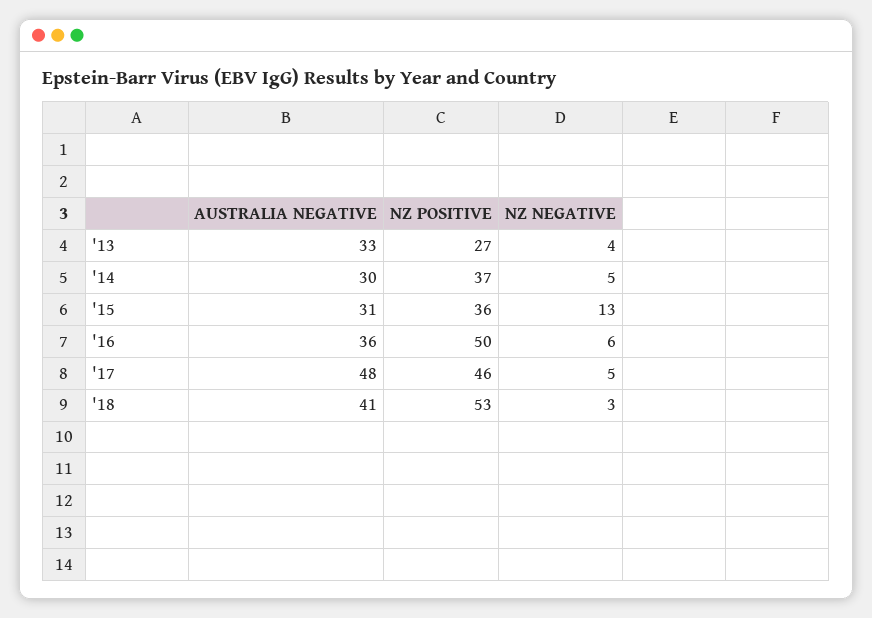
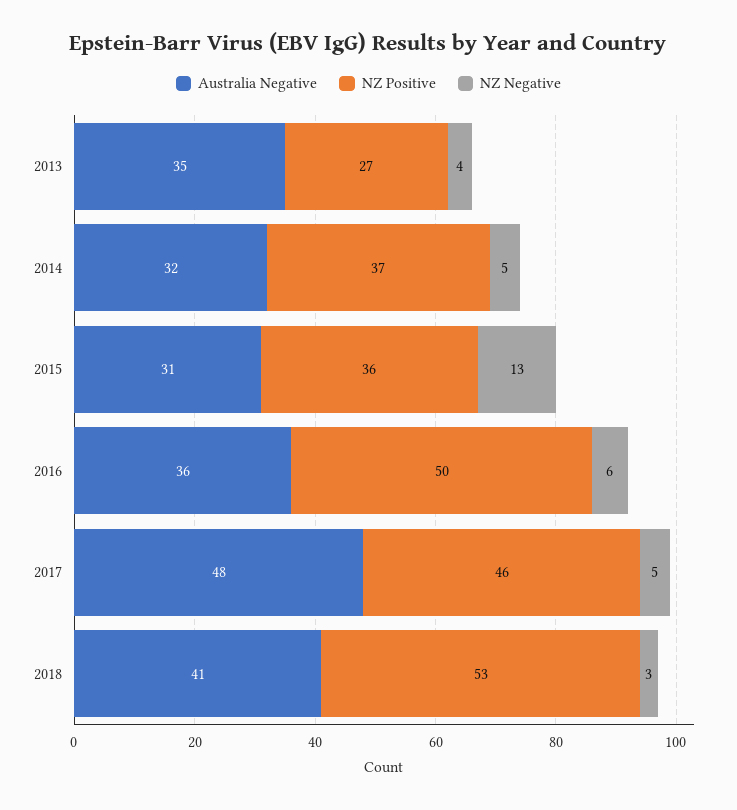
AUSTRALIA NEGATIVE, '13: 33 -> 35
AUSTRALIA NEGATIVE, '14: 30 -> 32

